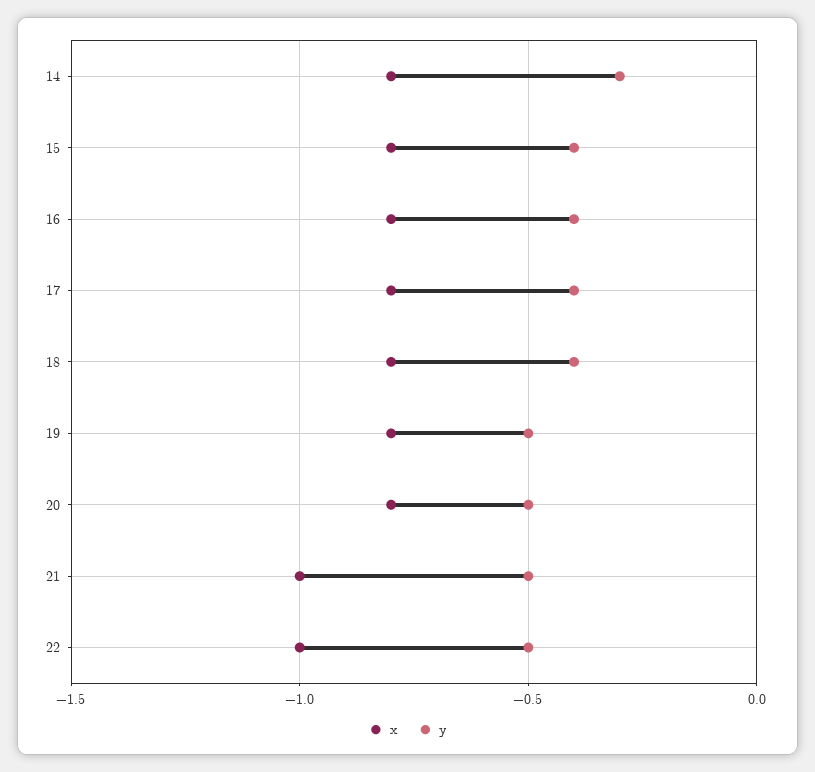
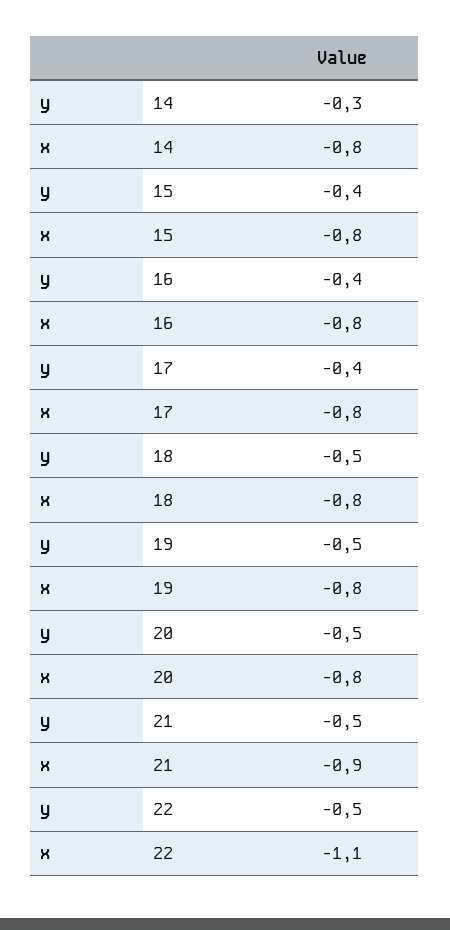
y, 18: -0.4 -> -0.5
x, 21: -1 -> -0.9
x, 22: -1 -> -1.1

